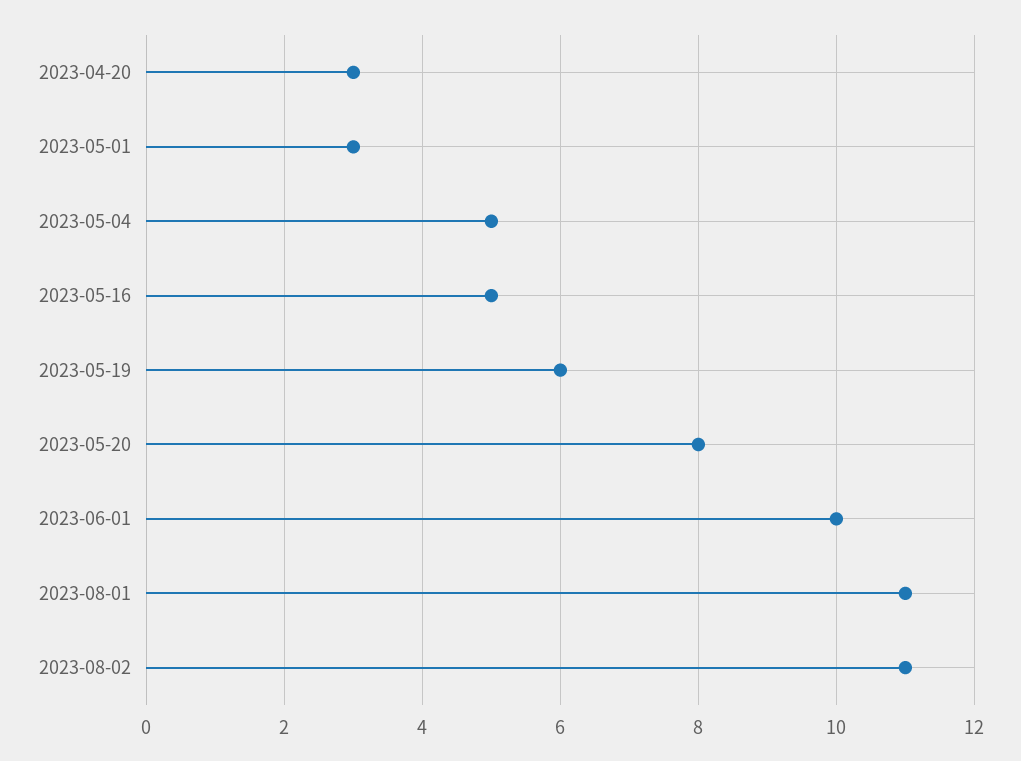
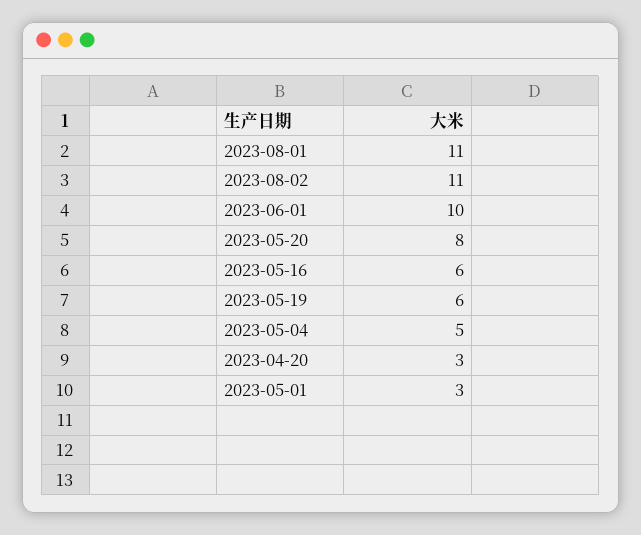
2023-05-16: 5 -> 6

